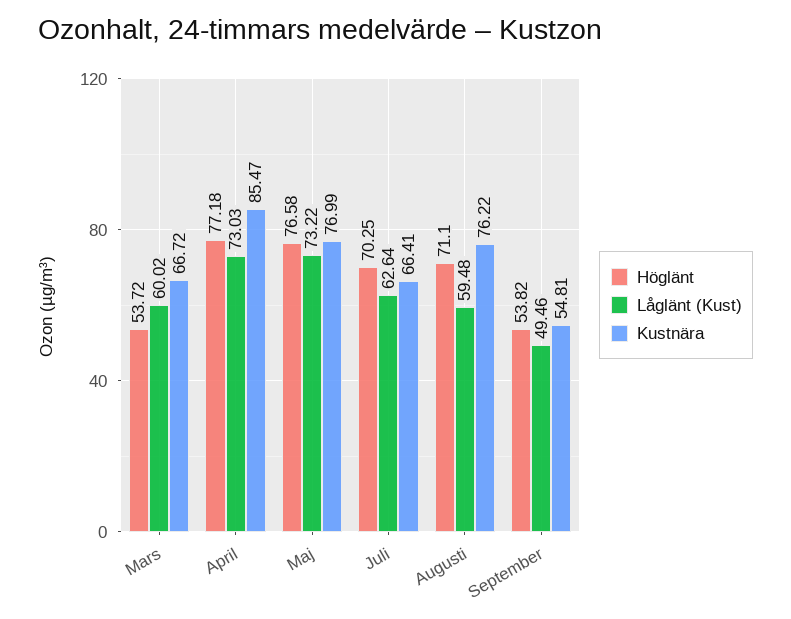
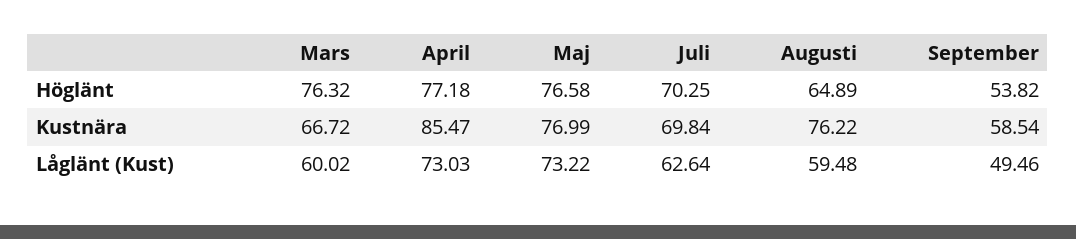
Höglänt, Mars: 53.72 -> 76.32
Kustnära, Juli: 66.41 -> 69.84
Höglänt, Augusti: 71.1 -> 64.89
Kustnära, September: 54.81 -> 58.54

